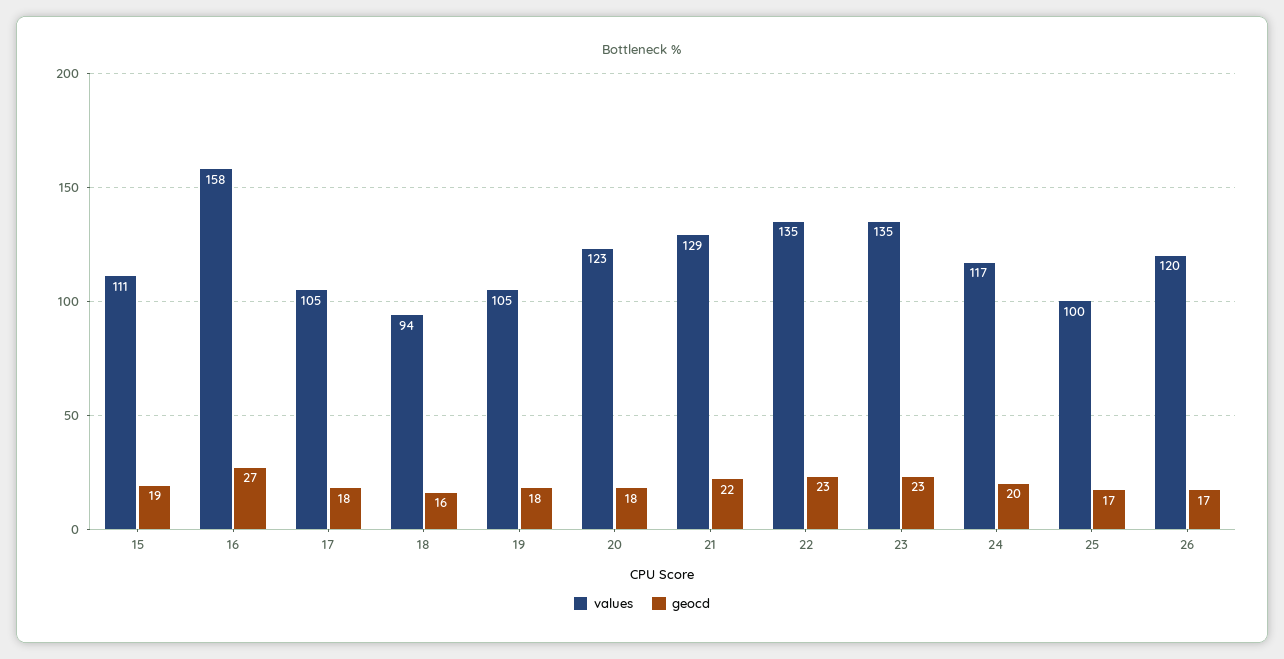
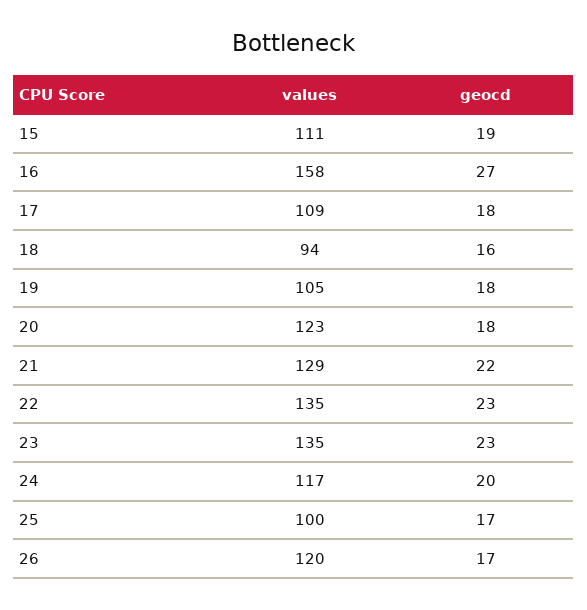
values, 17: 105 -> 109

